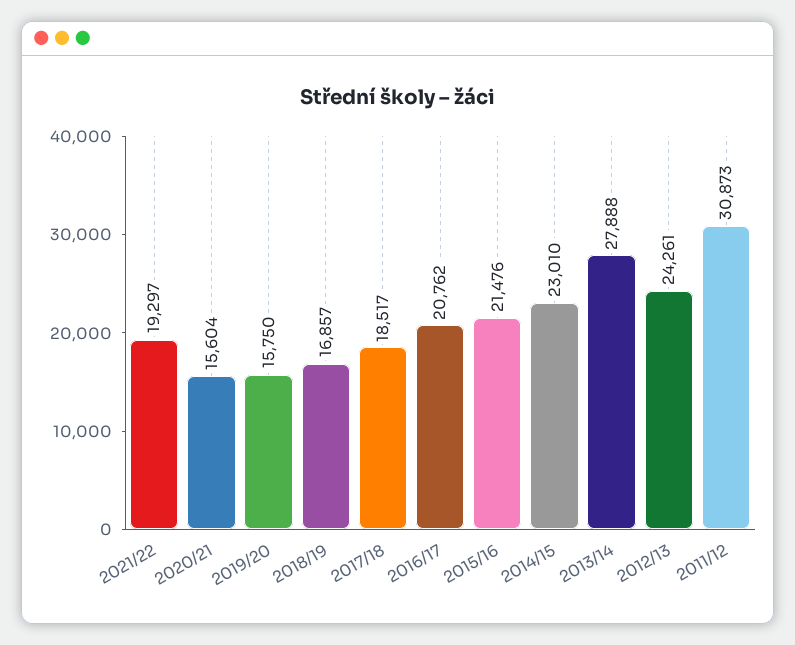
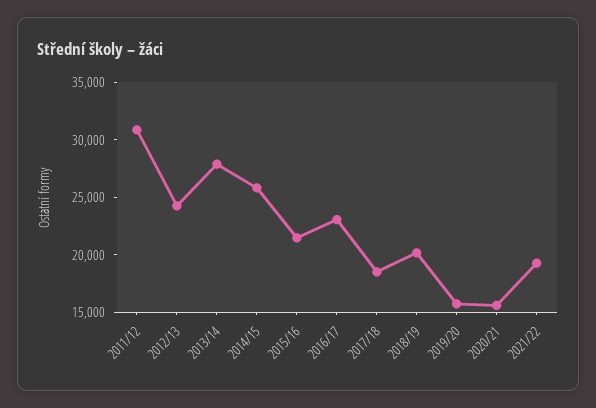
2018/19: 16857 -> 20000
2016/17: 20762 -> 23000
2014/15: 23010 -> 26000

